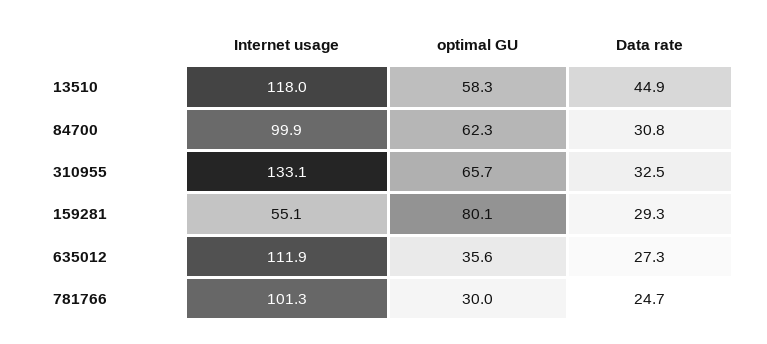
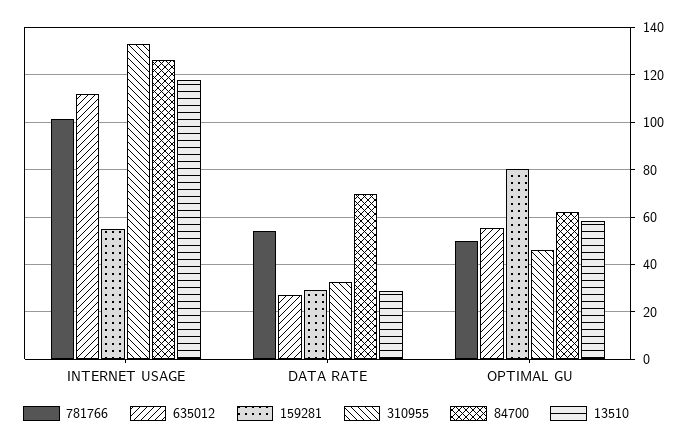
13510, Data rate: 44.9 -> 30
84700, Internet usage: 99.9 -> 125
84700, Data rate: 30.8 -> 70
310955, optimal GU: 65.7 -> 45
635012, optimal GU: 35.6 -> 55
781766, optimal GU: 30 -> 50
781766, Data rate: 24.7 -> 55

